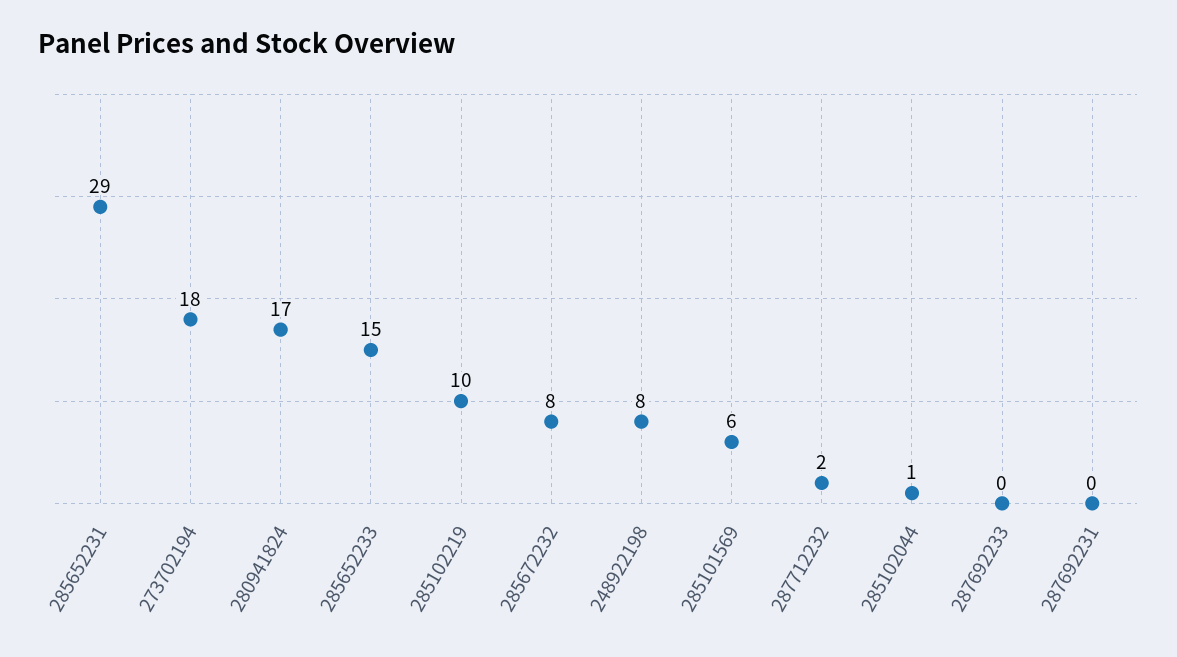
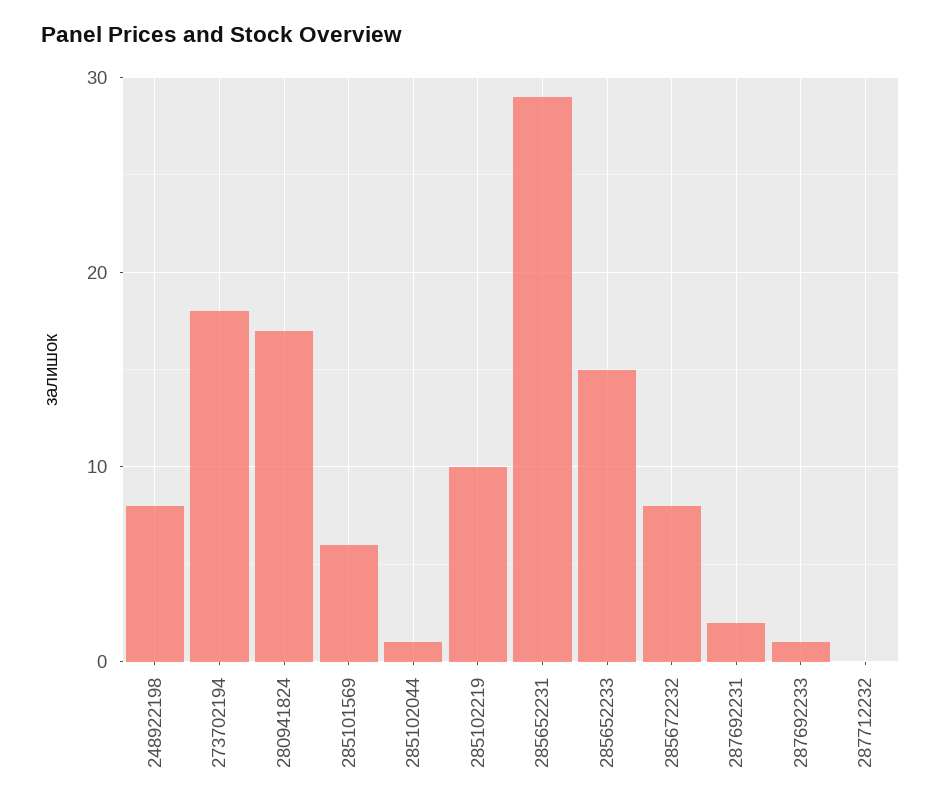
287712232: 2 -> 0
287692233: 0 -> 1
287692231: 0 -> 2

